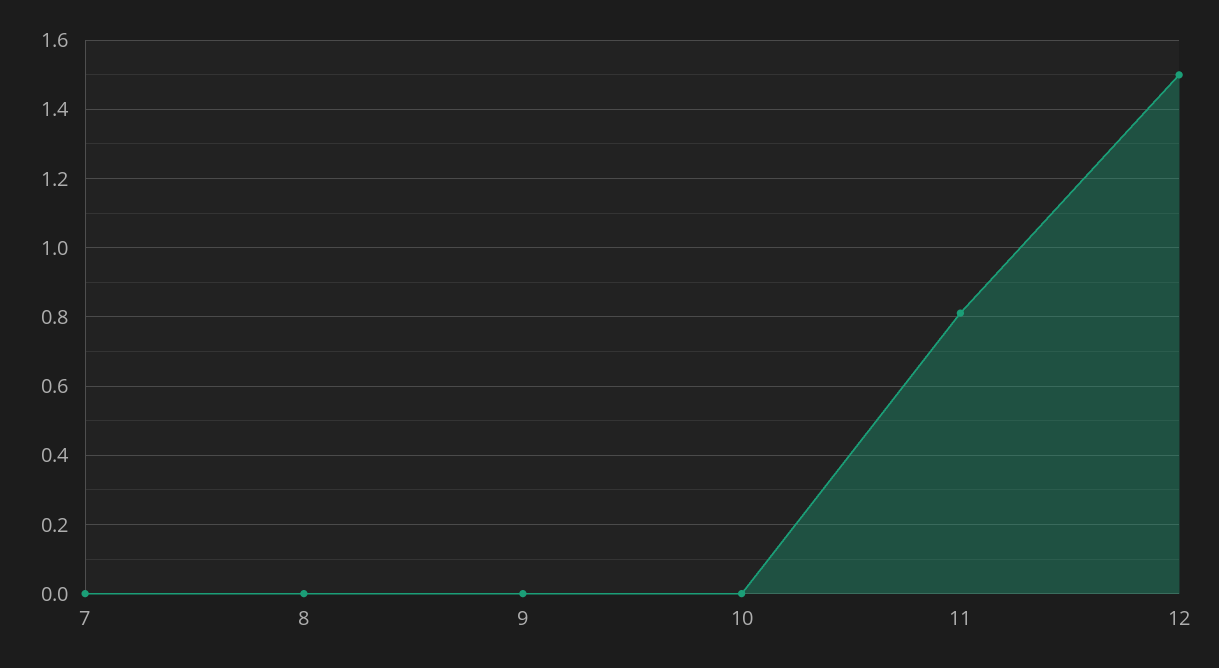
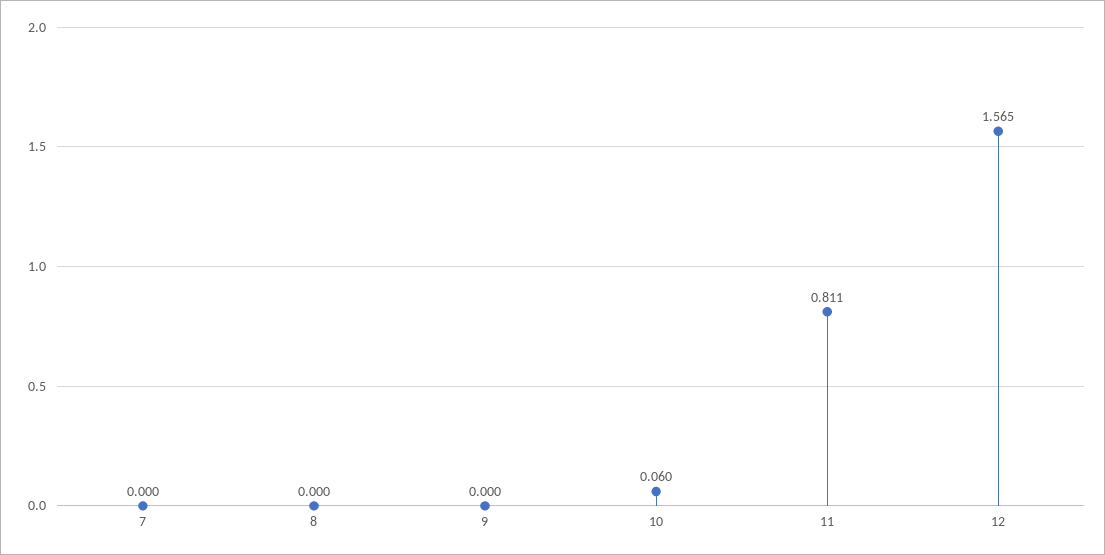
10: 0 -> 0.06
12: 1.5 -> 1.565

